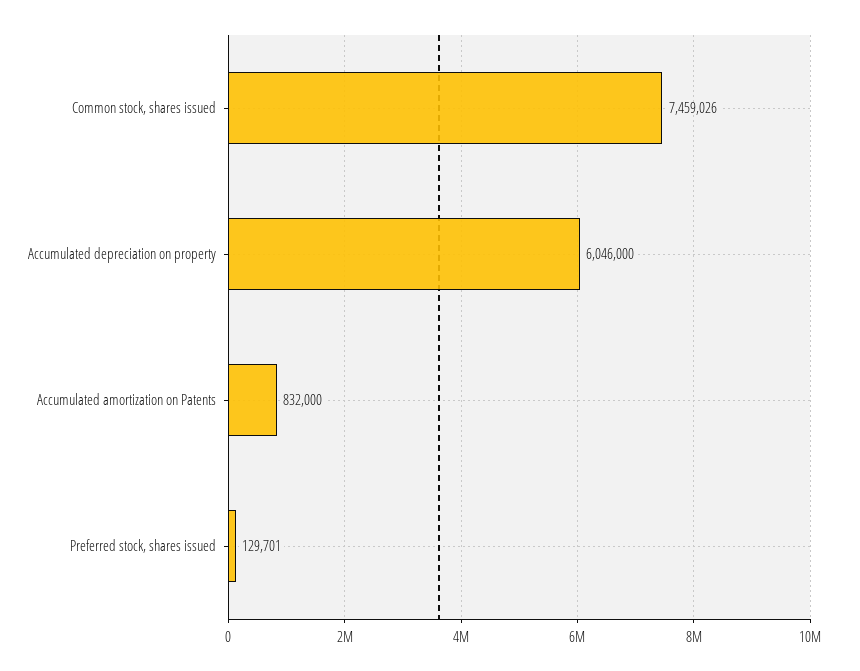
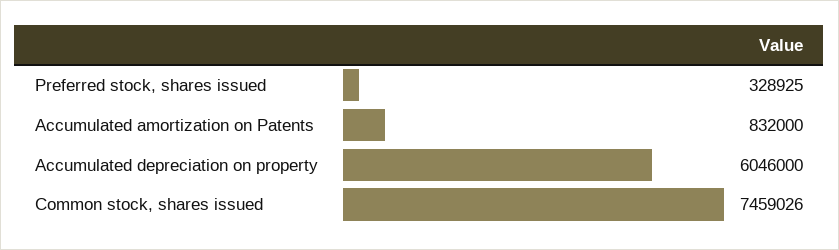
Preferred stock, shares issued: 129701 -> 328925

